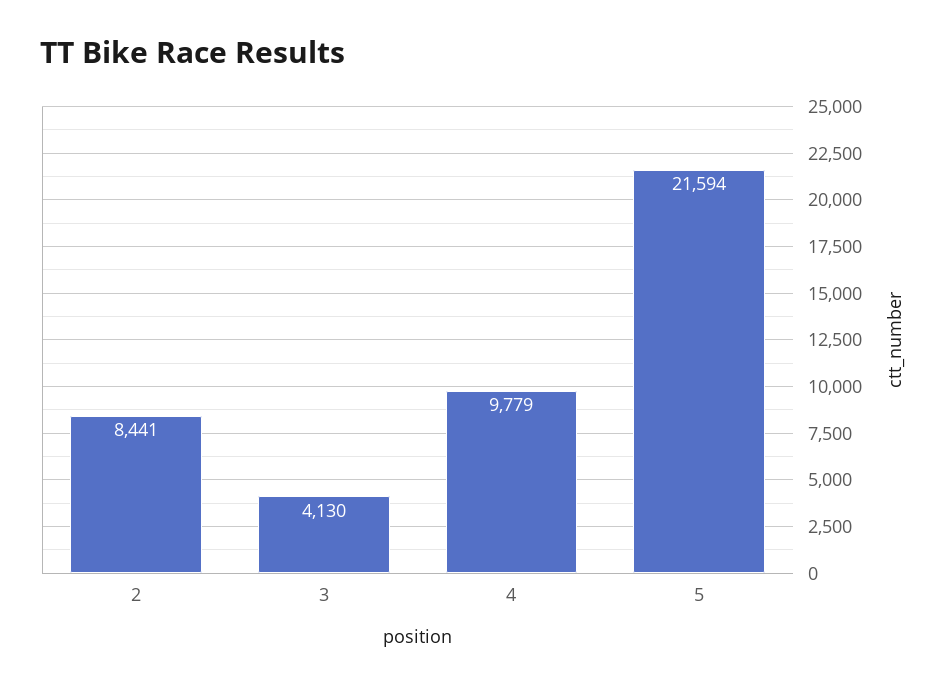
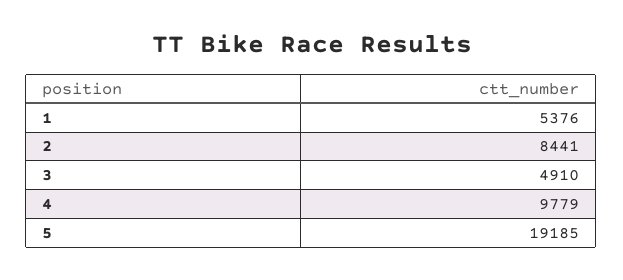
3: 4130 -> 4910
5: 21594 -> 19185
1: none -> 5376

